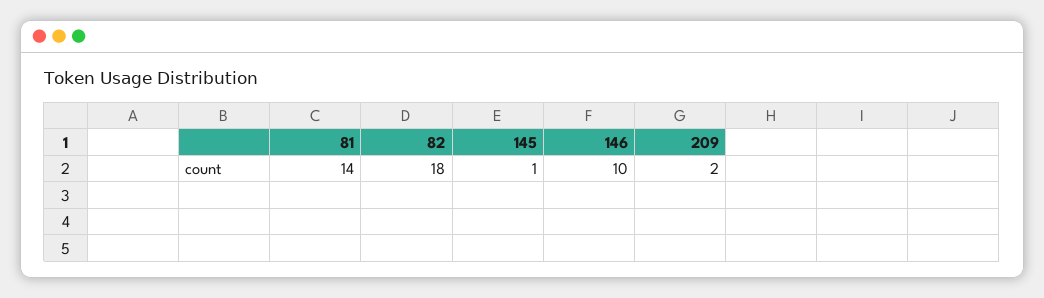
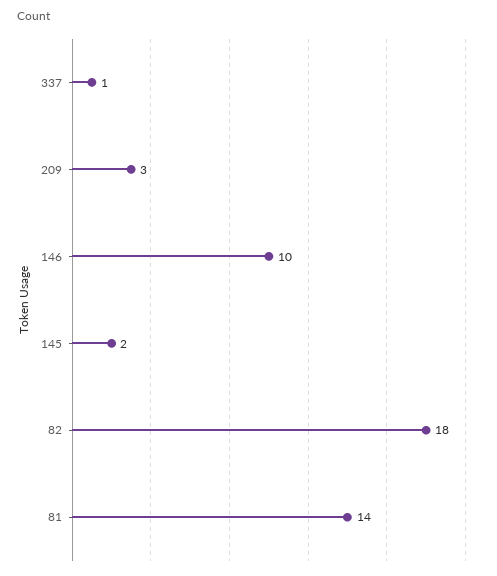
145: 1 -> 2
209: 2 -> 3
337: none -> 1

